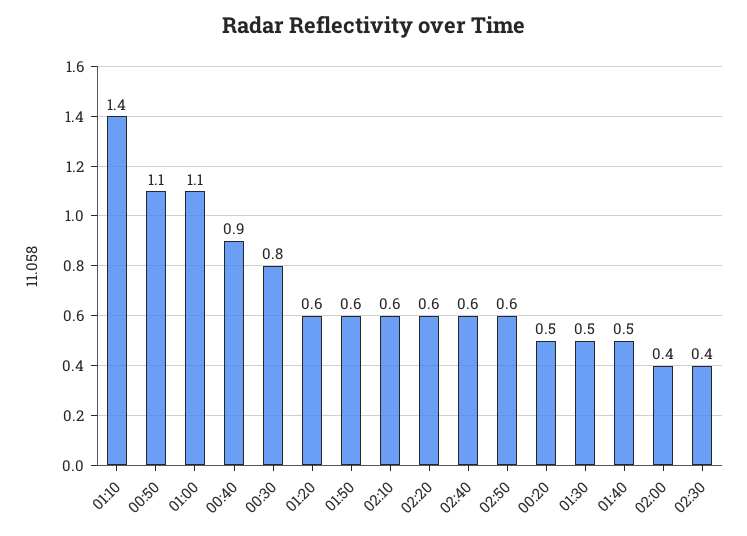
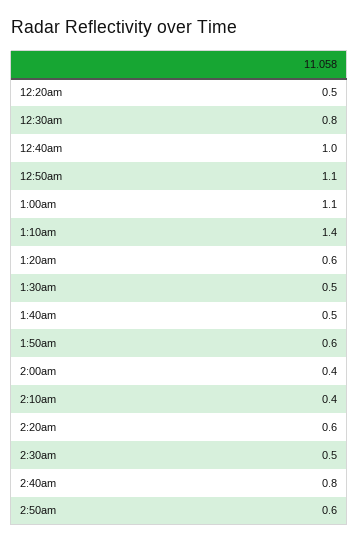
00:40: 0.9 -> 1
02:10: 0.6 -> 0.4
02:40: 0.6 -> 0.8
02:30: 0.4 -> 0.5

